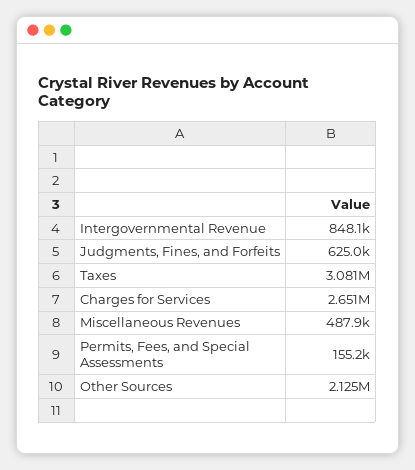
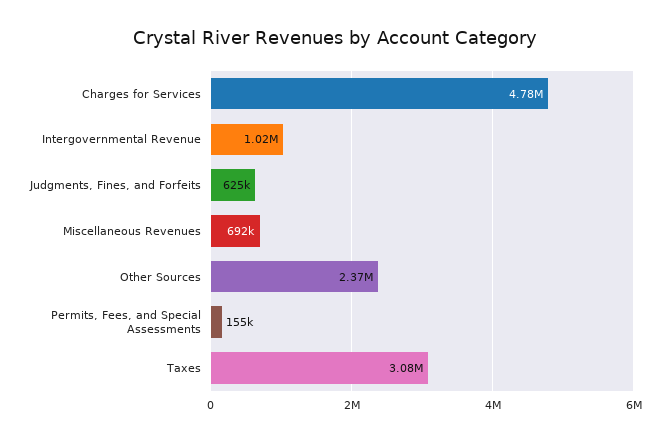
Intergovernmental Revenue: 848100 -> 1020000
Charges for Services: 2651000 -> 4780000
Miscellaneous Revenues: 487900 -> 692000
Other Sources: 2125000 -> 2370000

